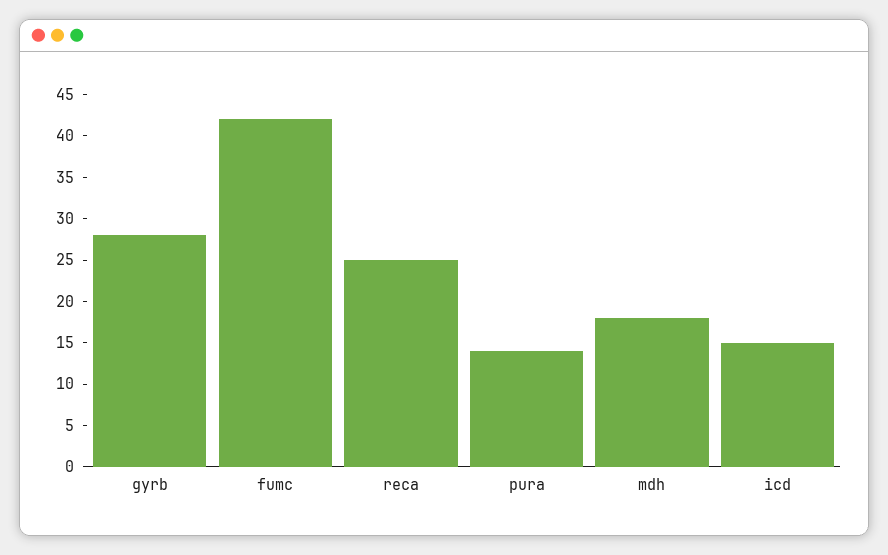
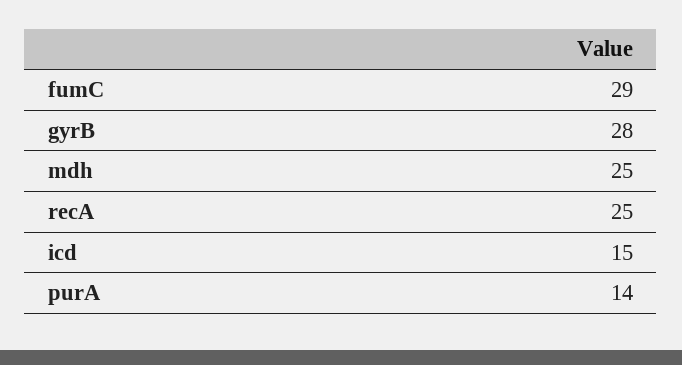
fumc: 42 -> 29
mdh: 18 -> 25

